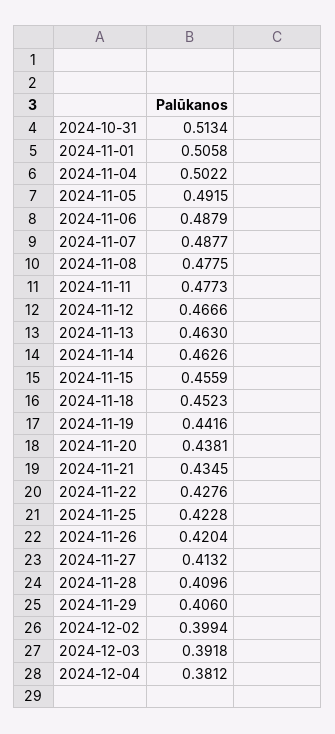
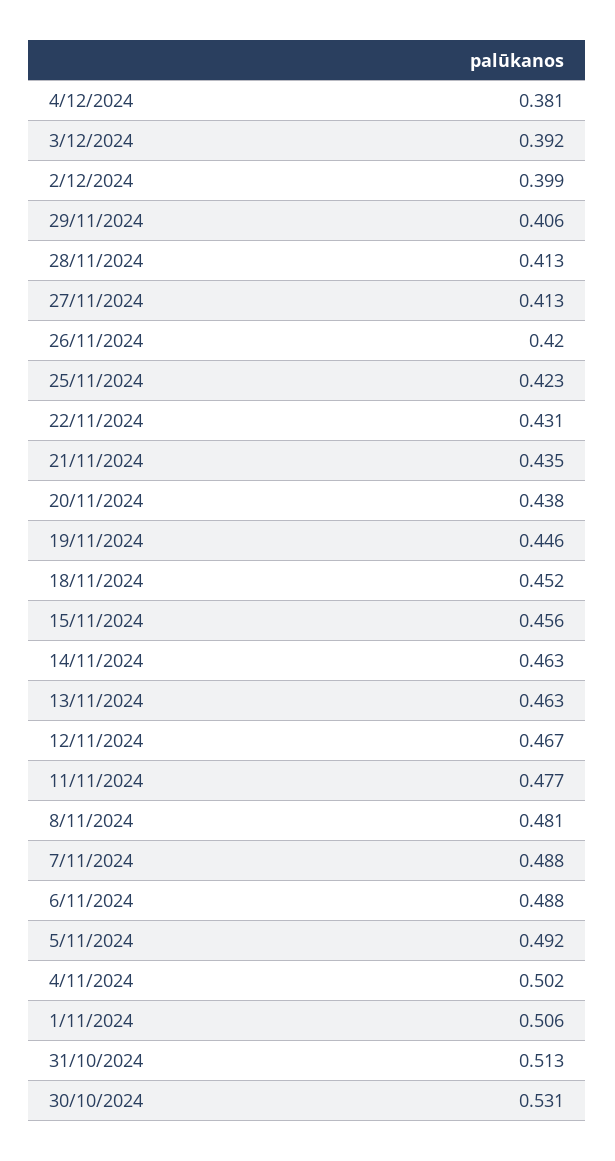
2024-11-08: 0.4775 -> 0.481
2024-11-19: 0.4416 -> 0.446
2024-11-22: 0.4276 -> 0.431
2024-11-28: 0.4096 -> 0.413
30/10/2024: none -> 0.531

